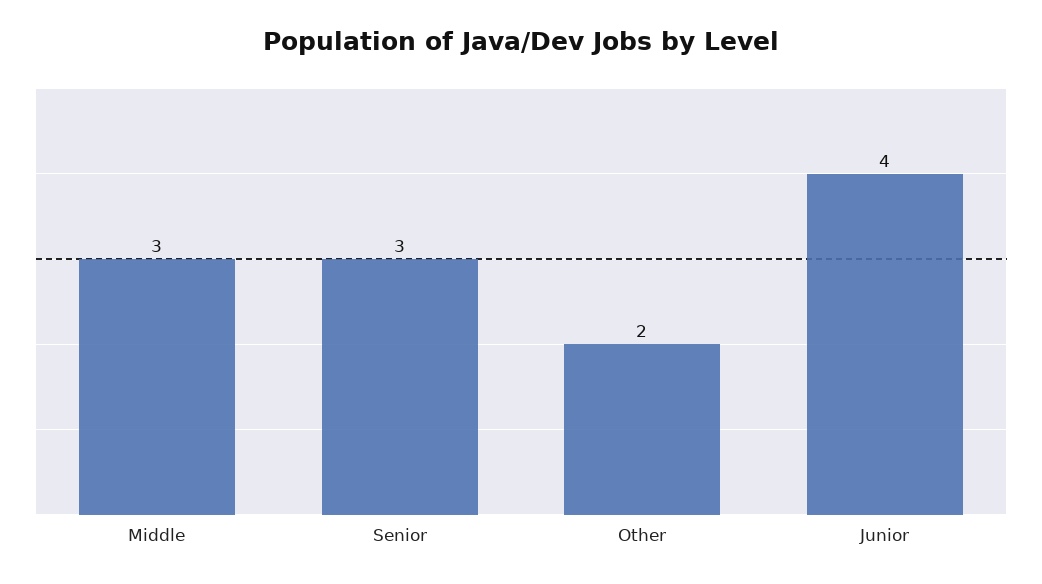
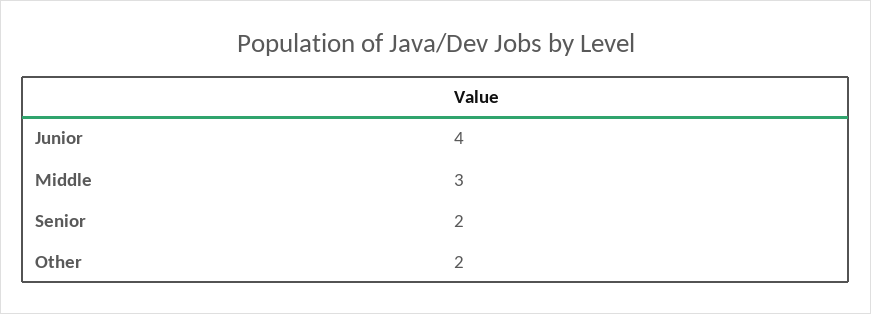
Senior: 3 -> 2

